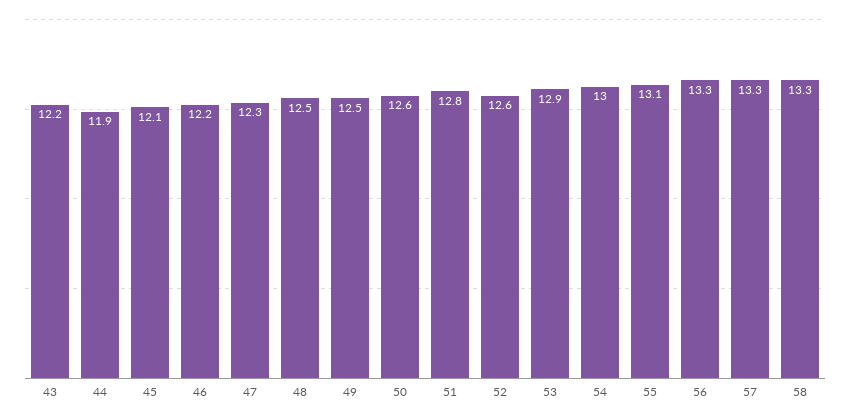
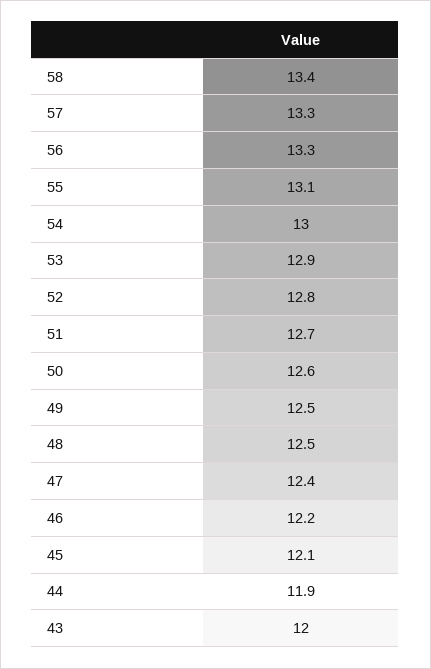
43: 12.2 -> 12
47: 12.3 -> 12.4
51: 12.8 -> 12.7
52: 12.6 -> 12.8
58: 13.3 -> 13.4

